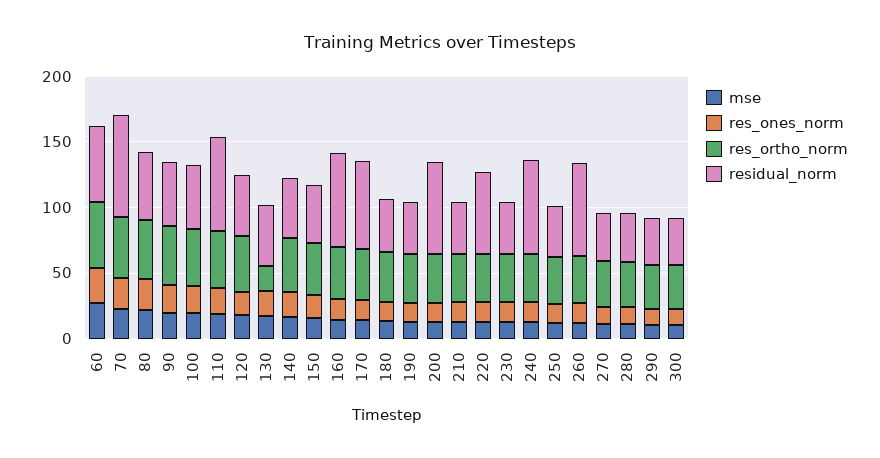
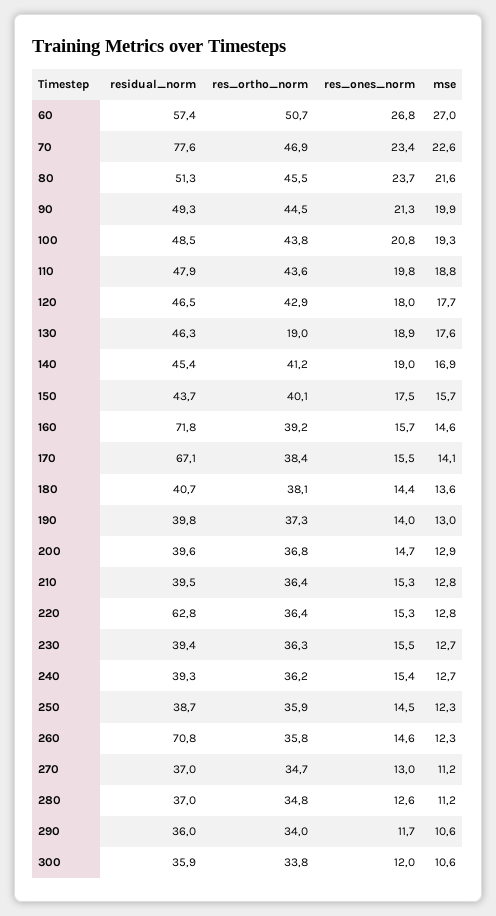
residual_norm, 110: 70 -> 47.9
residual_norm, 200: 70 -> 39.6
residual_norm, 240: 70 -> 39.3

